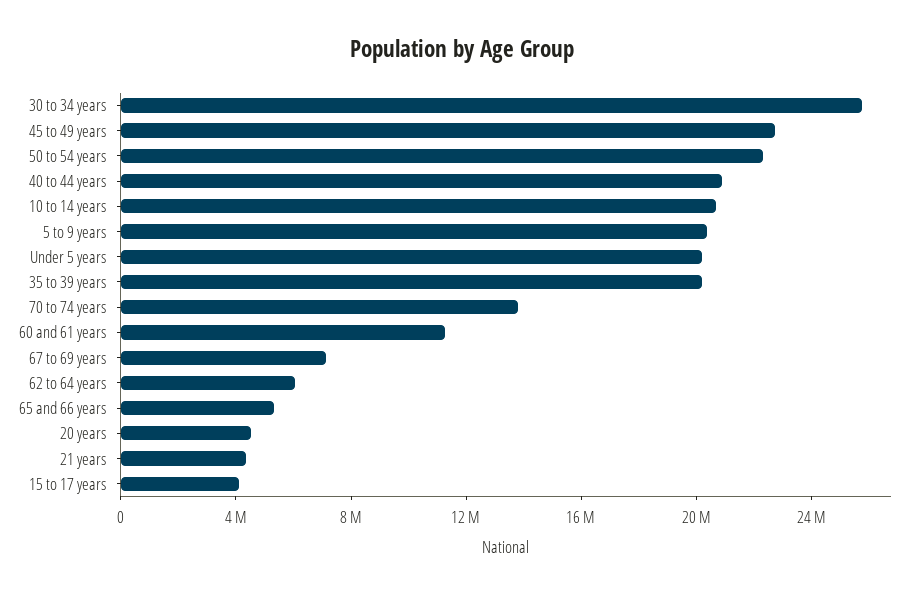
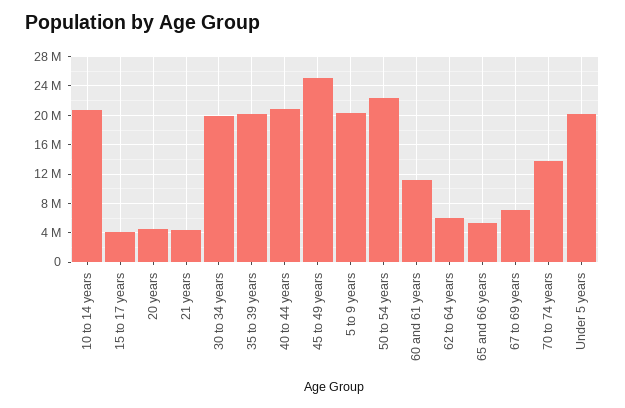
30 to 34 years: 26000000 -> 20000000
45 to 49 years: 23000000 -> 25000000

